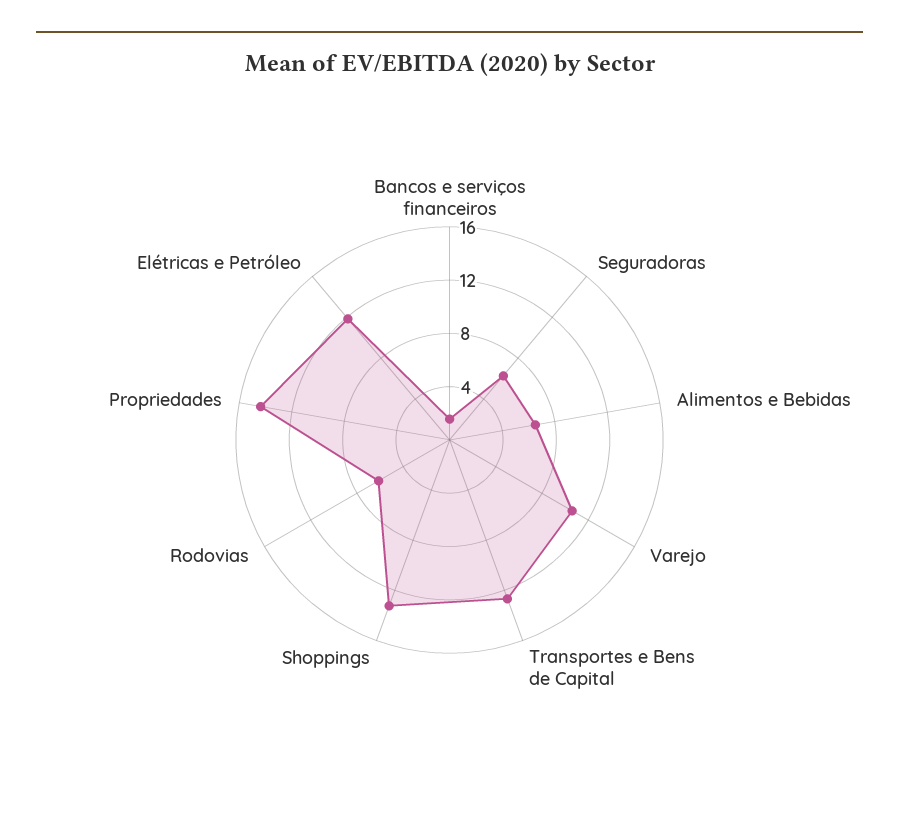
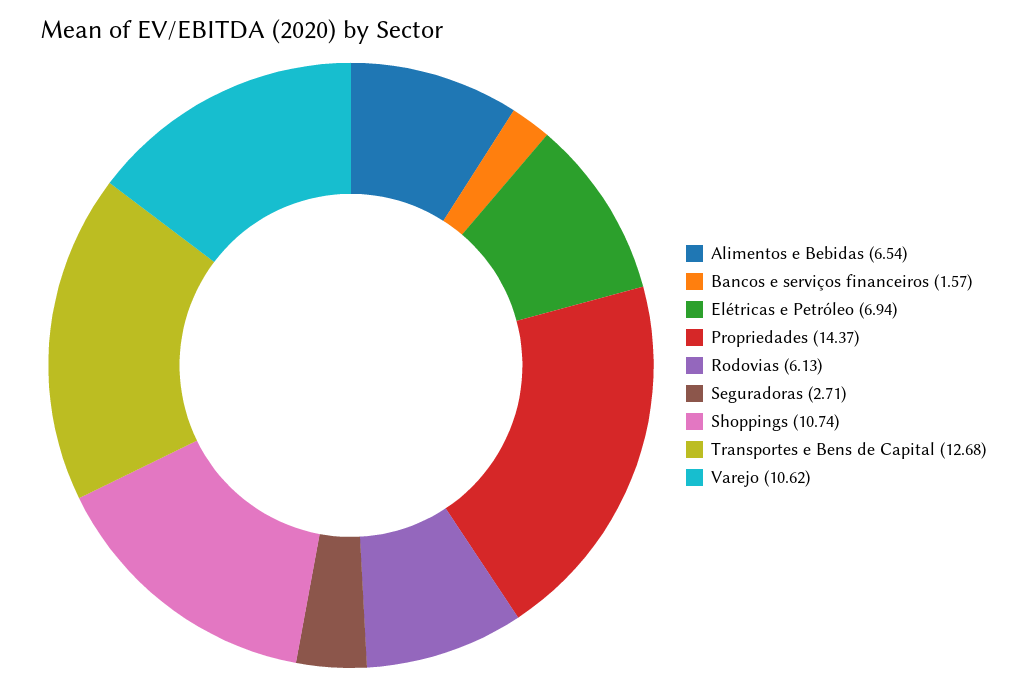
Seguradoras: 6 -> 2.71
Shoppings: 13 -> 10.74
Elétricas e Petróleo: 12 -> 6.94

